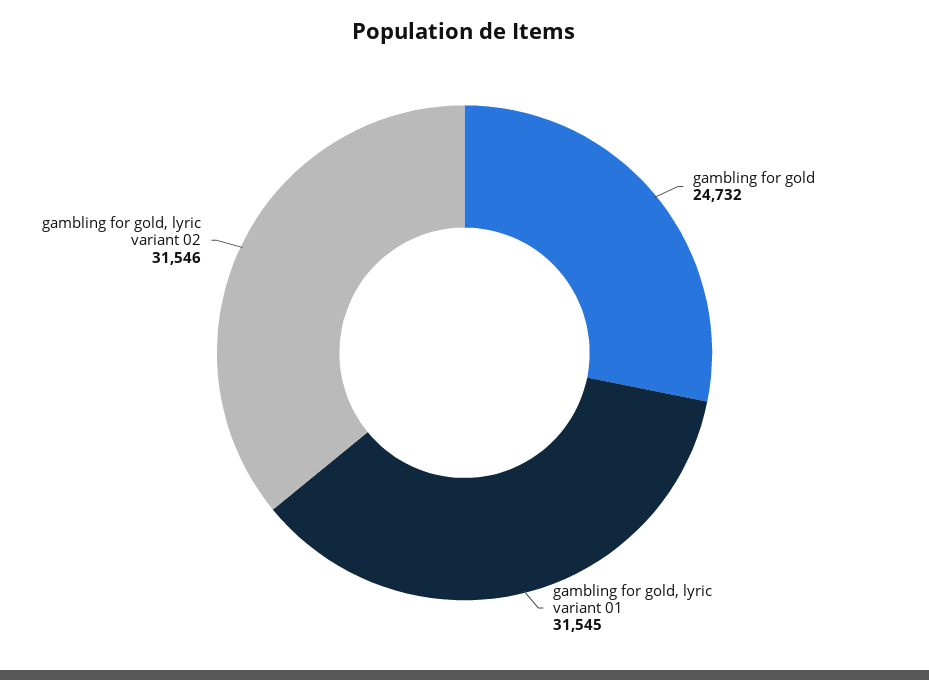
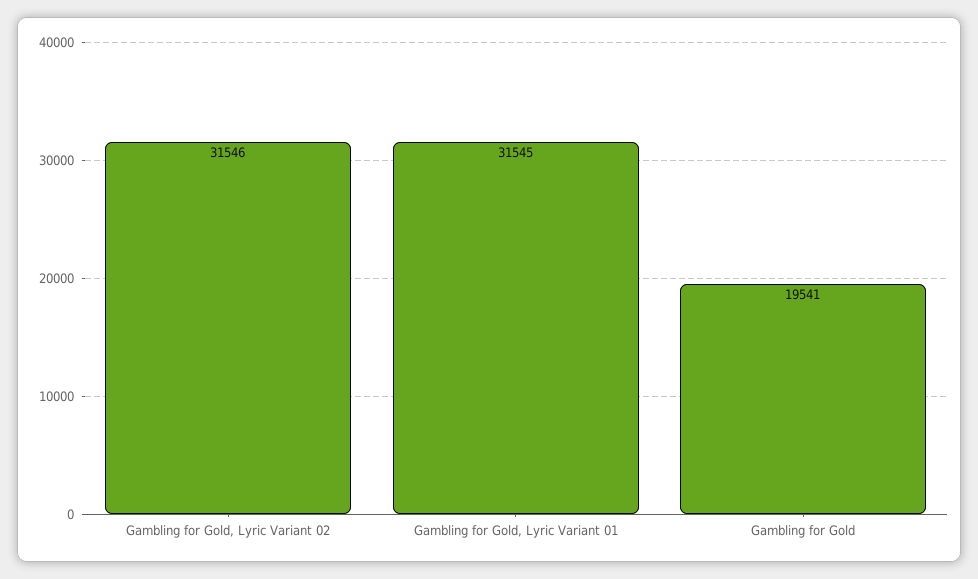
gambling for gold: 24732 -> 19541

